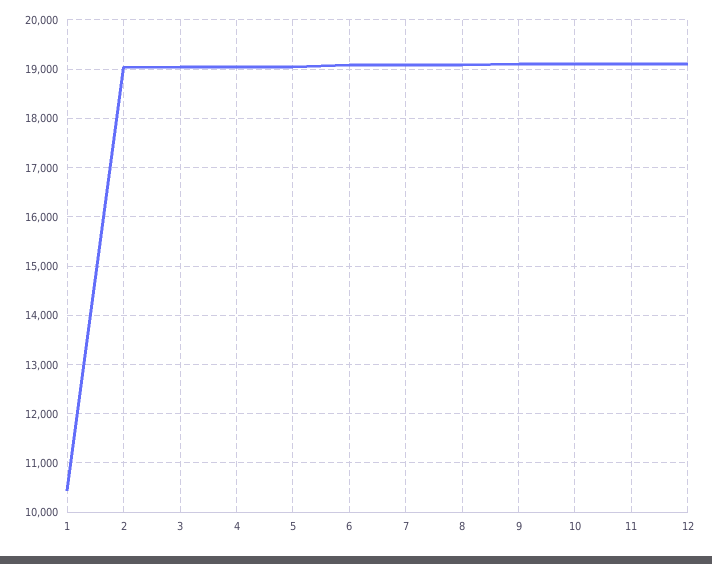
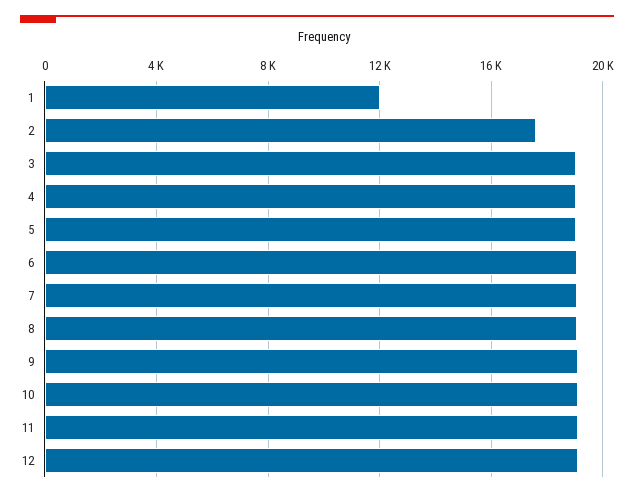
1: 10400 -> 12000
2: 19000 -> 17500

